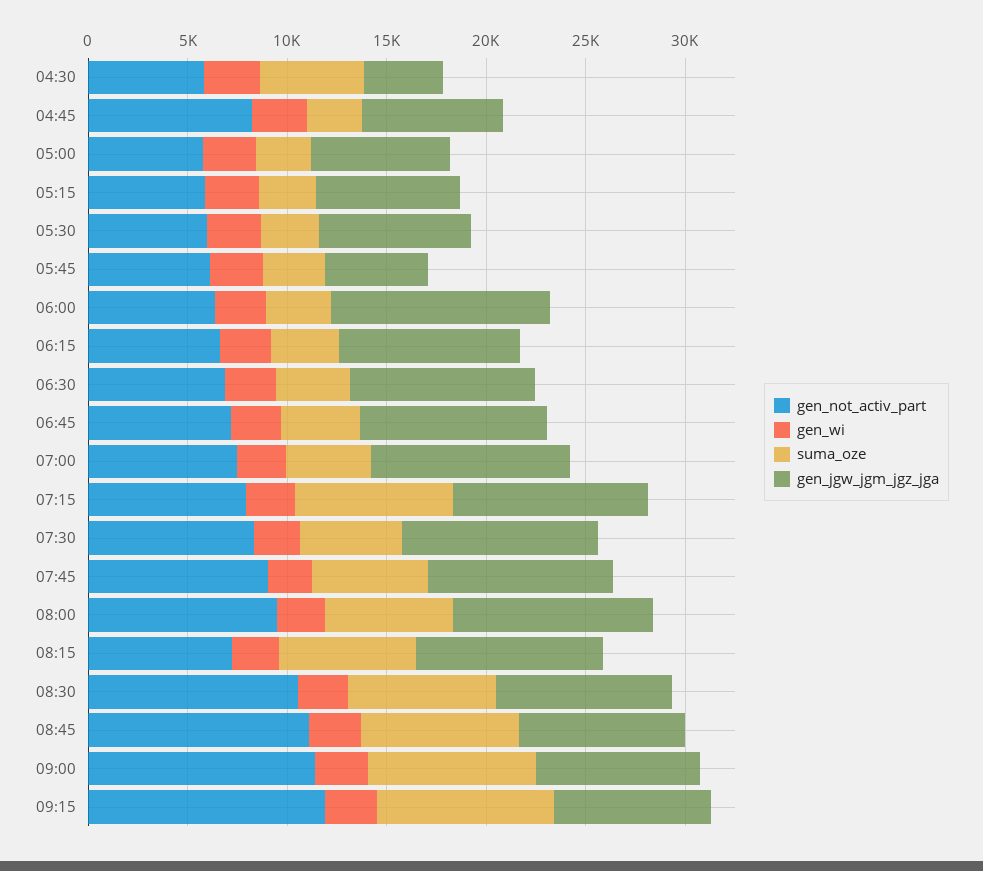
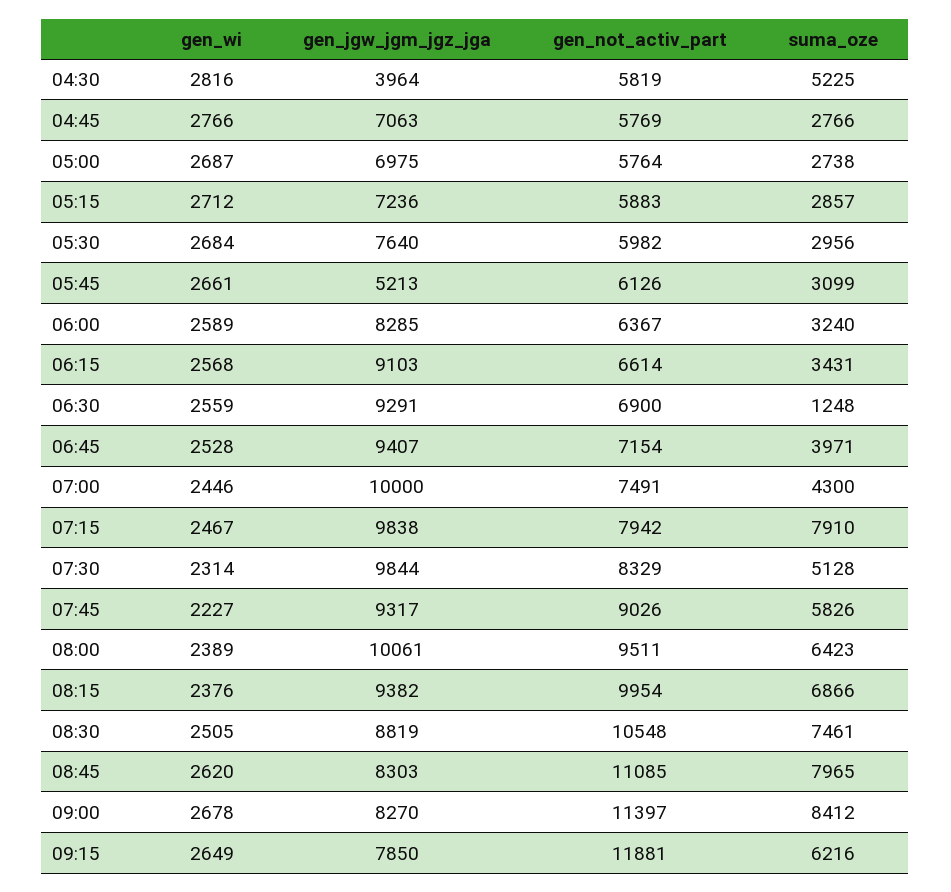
gen_not_activ_part, 04:45: 8000 -> 5769
gen_jgw_jgm_jgz_jga, 06:00: 11000 -> 8285
suma_oze, 06:30: 4000 -> 1248
gen_not_activ_part, 08:15: 7000 -> 9954
suma_oze, 09:15: 9000 -> 6216

